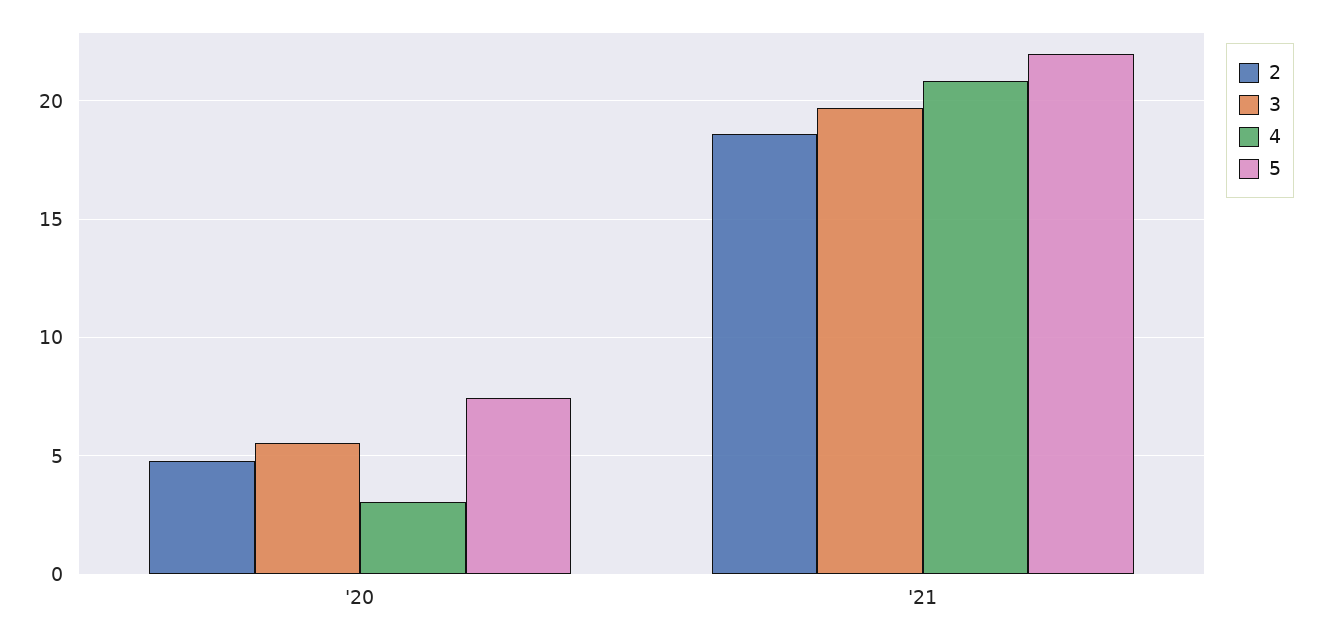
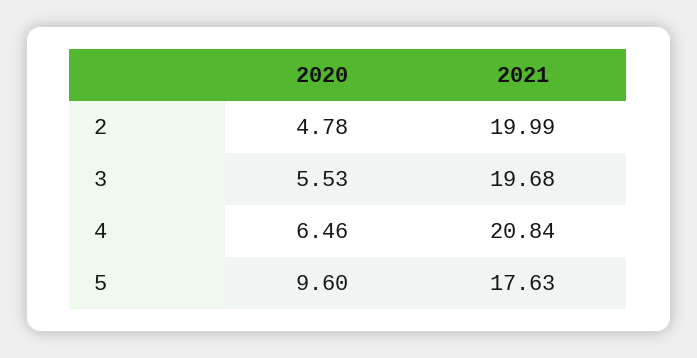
4, '20: 3 -> 6.46
5, '20: 7.5 -> 9.6
2, '21: 18.5 -> 19.99
5, '21: 22 -> 17.63

